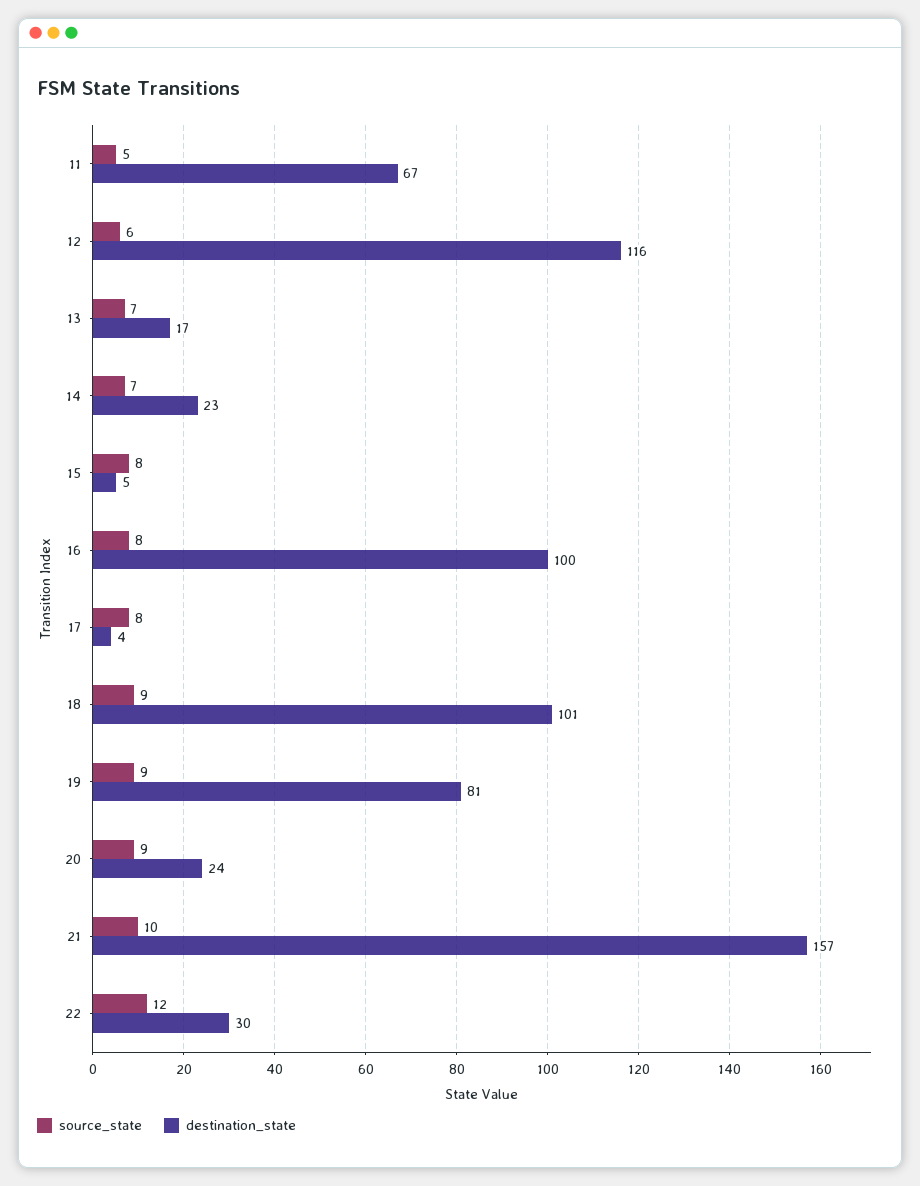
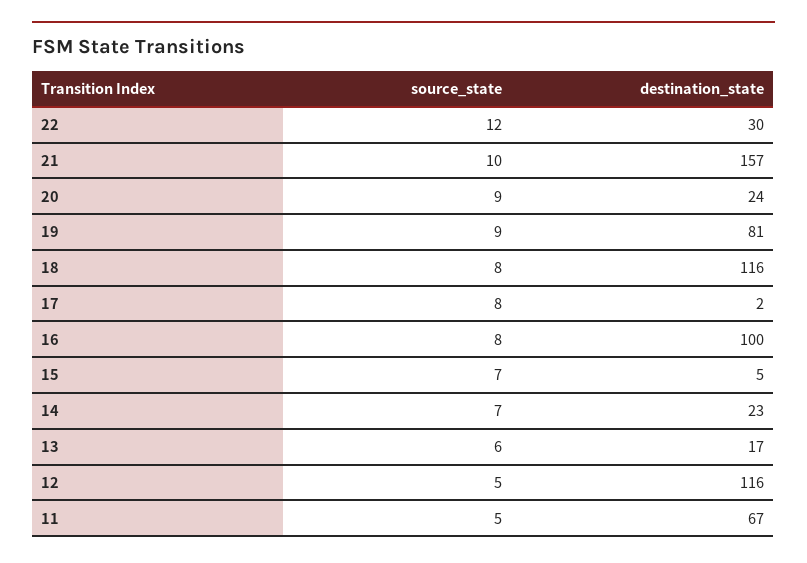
source_state, 12: 6 -> 5
source_state, 13: 7 -> 6
source_state, 15: 8 -> 7
destination_state, 17: 4 -> 2
source_state, 18: 9 -> 8
destination_state, 18: 101 -> 116

